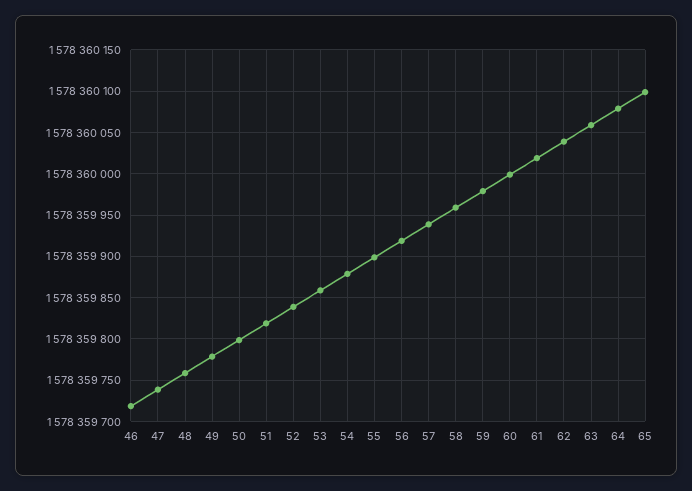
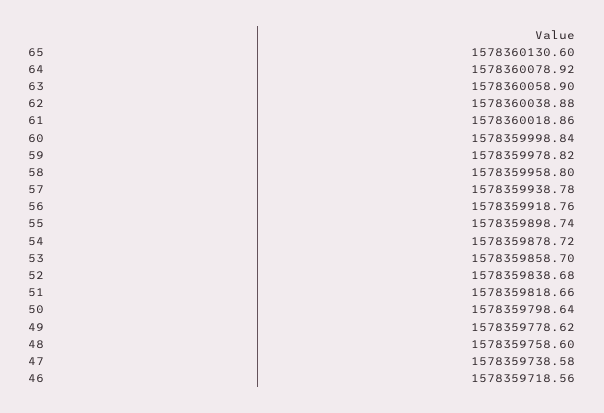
65: 1578360100 -> 1578360130.6

